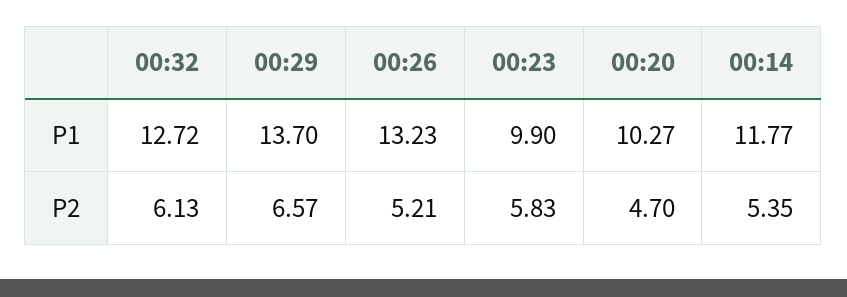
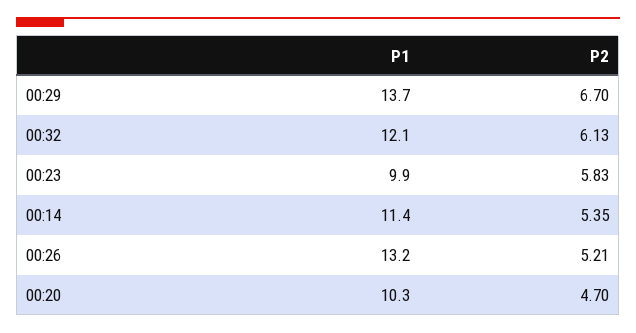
00:32, P1: 12.72 -> 12.1
00:14, P1: 11.77 -> 11.4
00:29, P2: 6.57 -> 6.7

